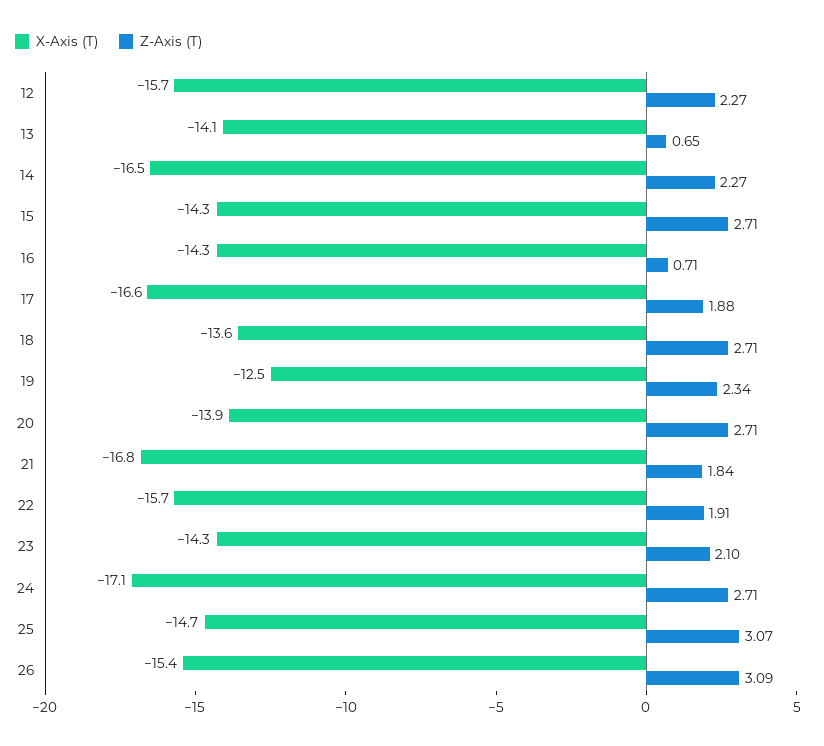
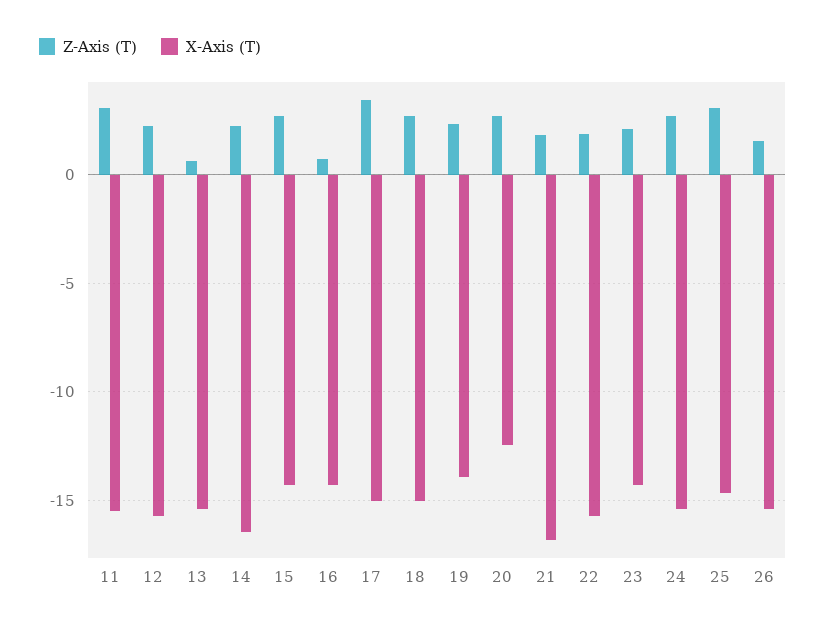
X-Axis (T), 13: -14.1 -> -15.5
X-Axis (T), 17: -16.6 -> -15
Z-Axis (T), 17: 1.88 -> 3.5
X-Axis (T), 18: -13.6 -> -15
X-Axis (T), 19: -12.5 -> -14
X-Axis (T), 20: -13.9 -> -12.5
X-Axis (T), 24: -17.1 -> -15.5
Z-Axis (T), 26: 3.09 -> 1.5
Z-Axis (T), 11: none -> 3
X-Axis (T), 11: none -> -15.5

